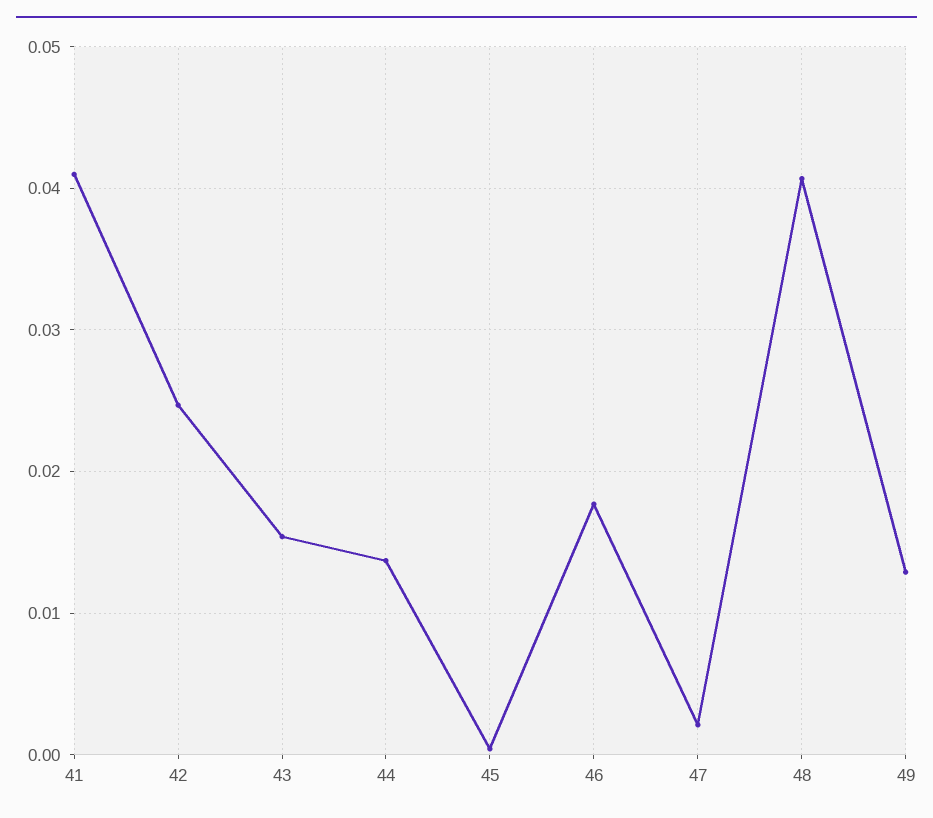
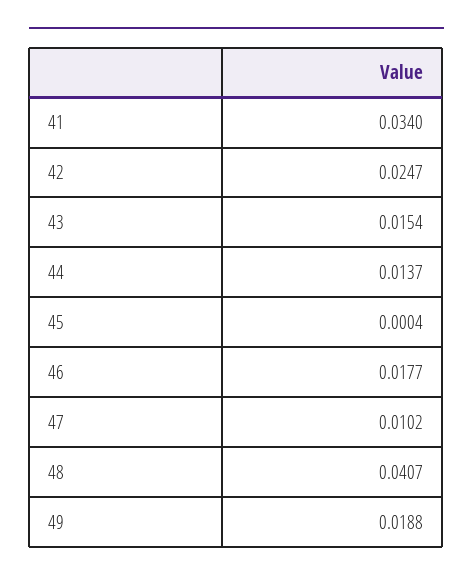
41: 0.041 -> 0.034
47: 0.002 -> 0.0102
49: 0.013 -> 0.0188

